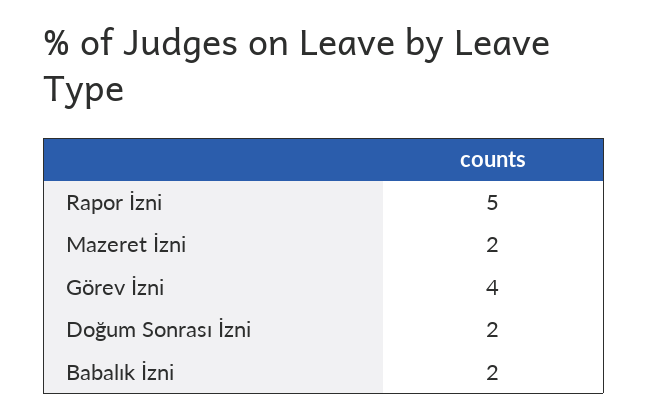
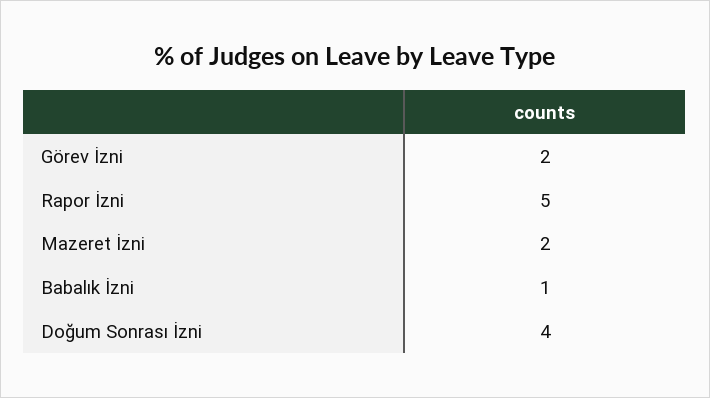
Görev İzni: 4 -> 2
Doğum Sonrası İzni: 2 -> 4
Babalık İzni: 2 -> 1

